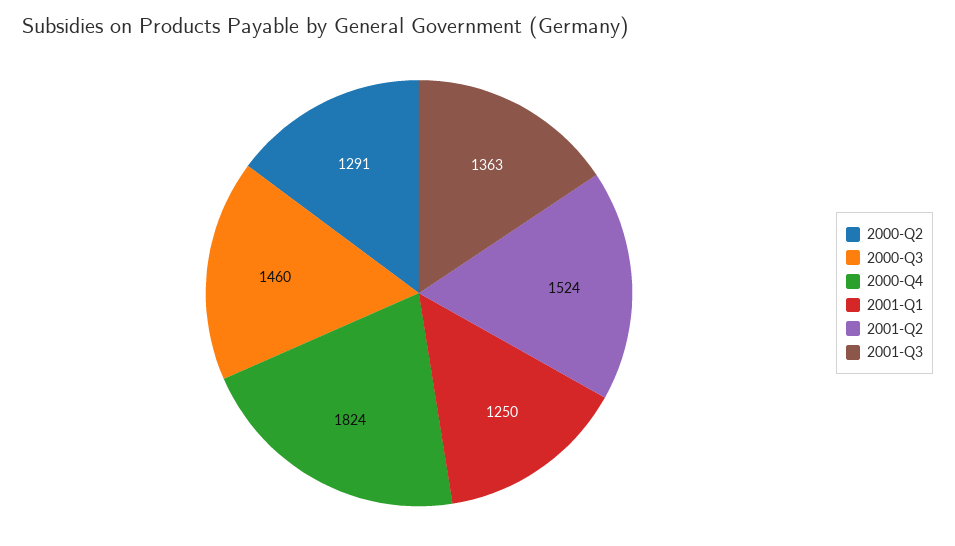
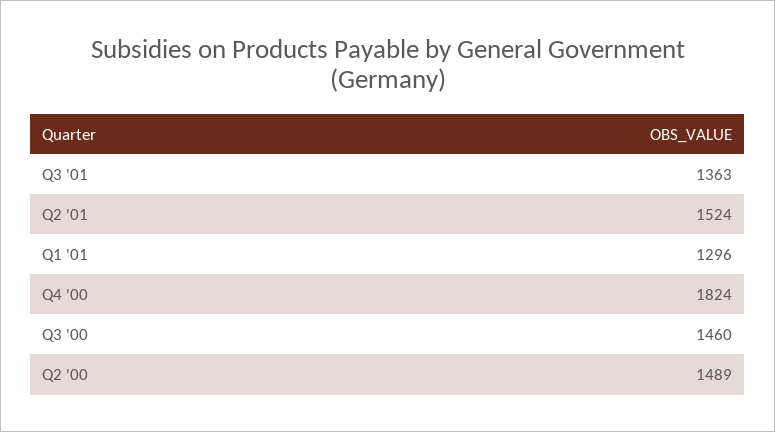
2000-Q2: 1291 -> 1489
2001-Q1: 1250 -> 1296

